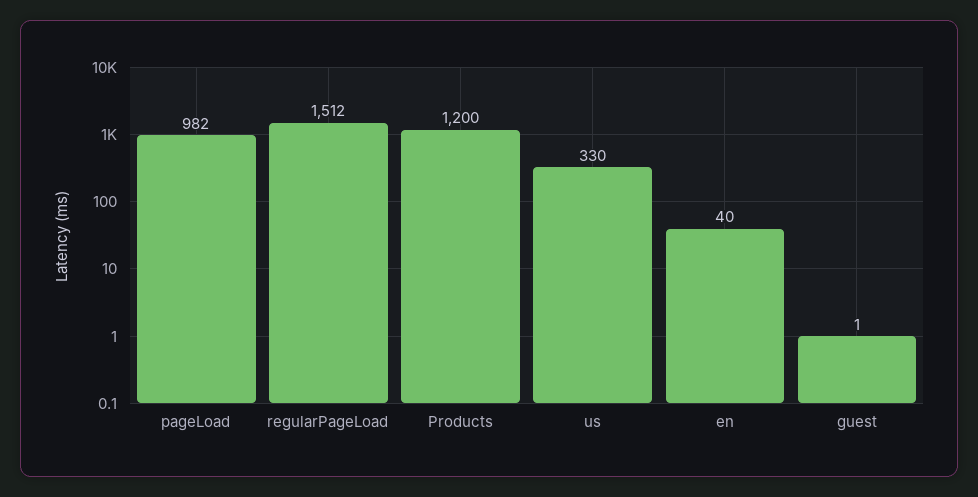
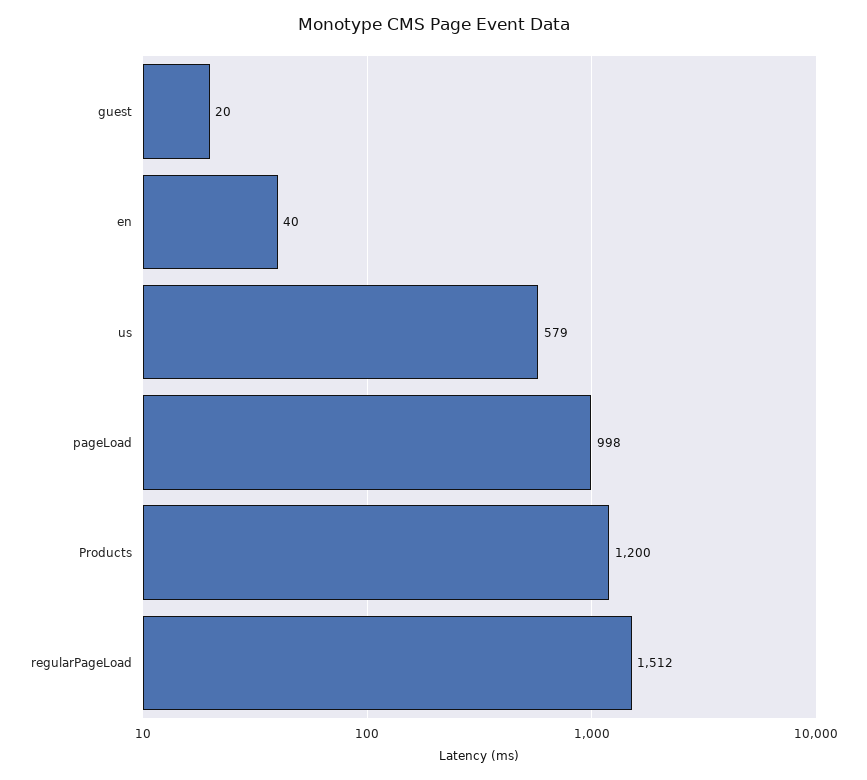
pageLoad: 982 -> 998
us: 330 -> 579
guest: 1 -> 20

